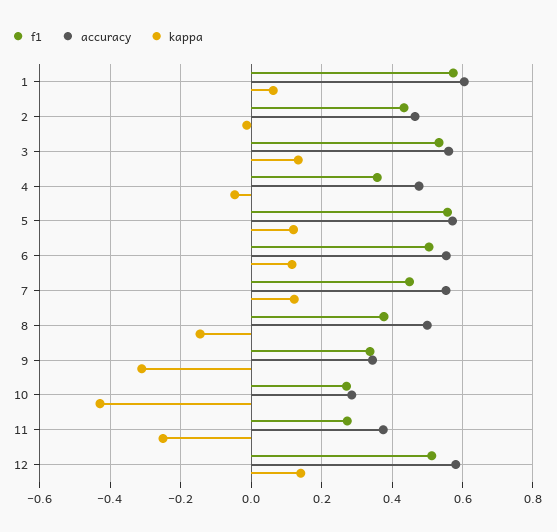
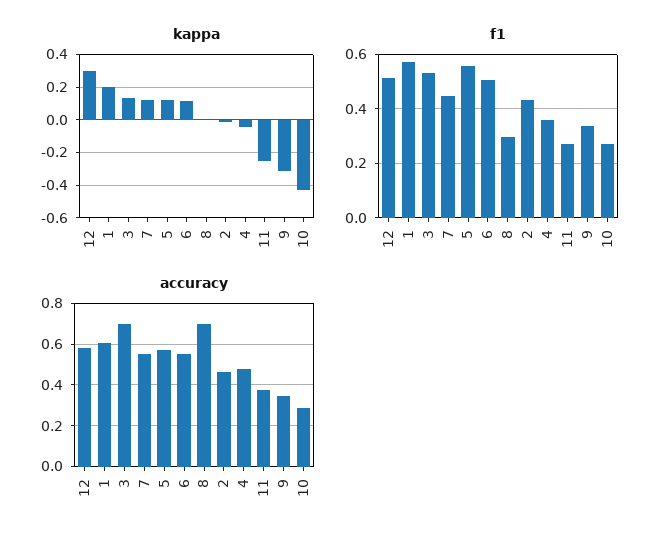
kappa, 1: 0.06 -> 0.2
accuracy, 3: 0.56 -> 0.7
f1, 8: 0.38 -> 0.3
accuracy, 8: 0.5 -> 0.7
kappa, 8: -0.14 -> 0
kappa, 12: 0.14 -> 0.3

